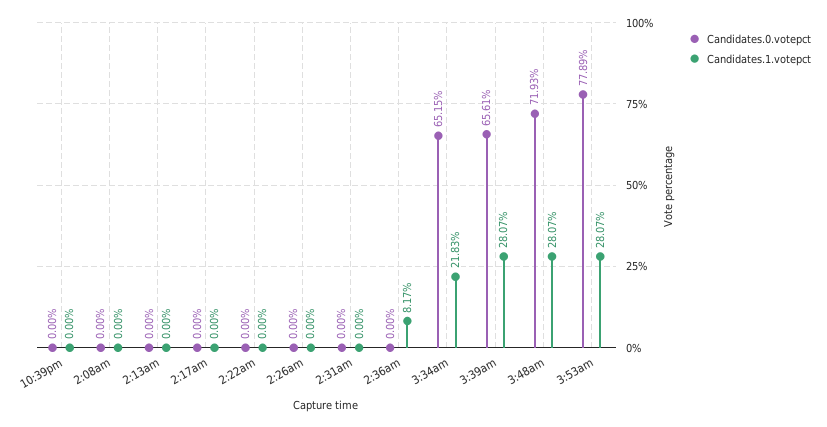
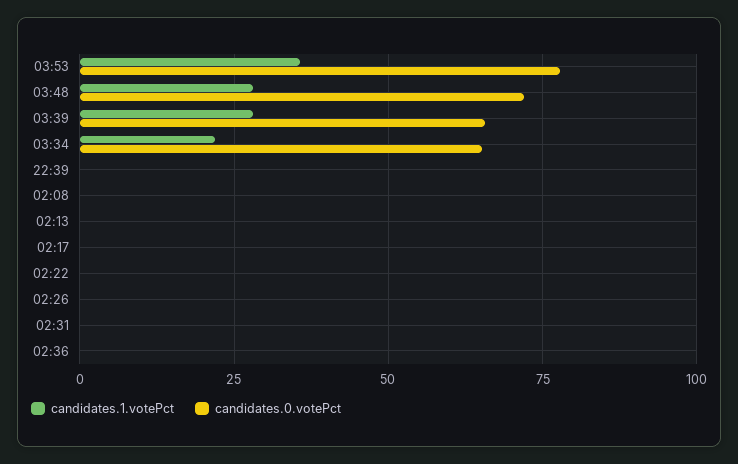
Candidates.1.votepct, 2:36am: 8.17 -> 0
Candidates.1.votepct, 3:53am: 28.07 -> 35

